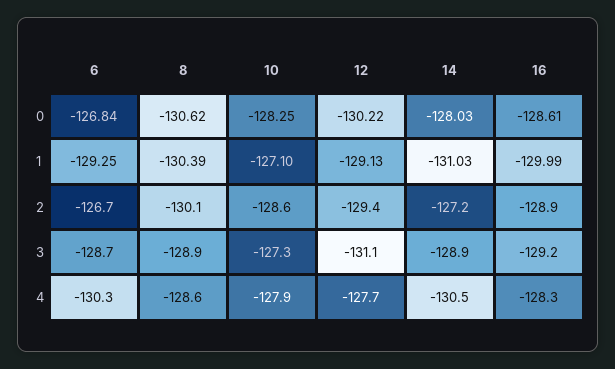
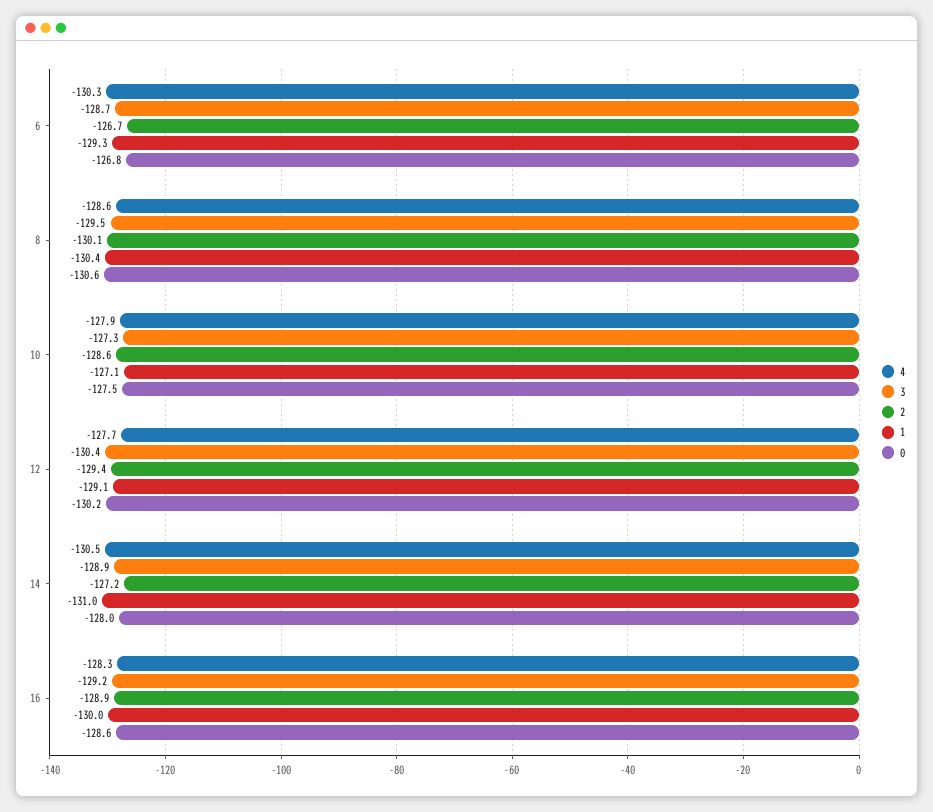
0, 10: -128.25 -> -127.5
3, 8: -128.9 -> -129.5
3, 12: -131.1 -> -130.4

